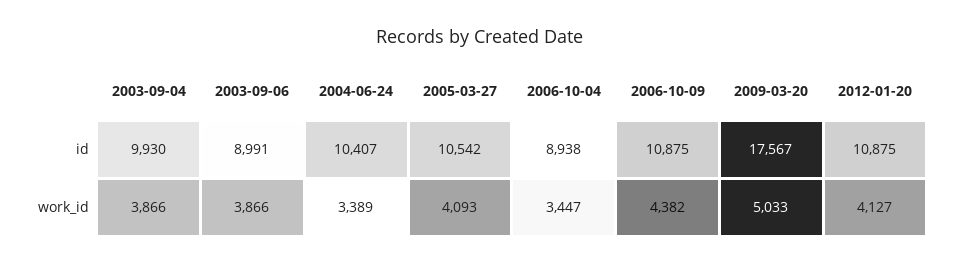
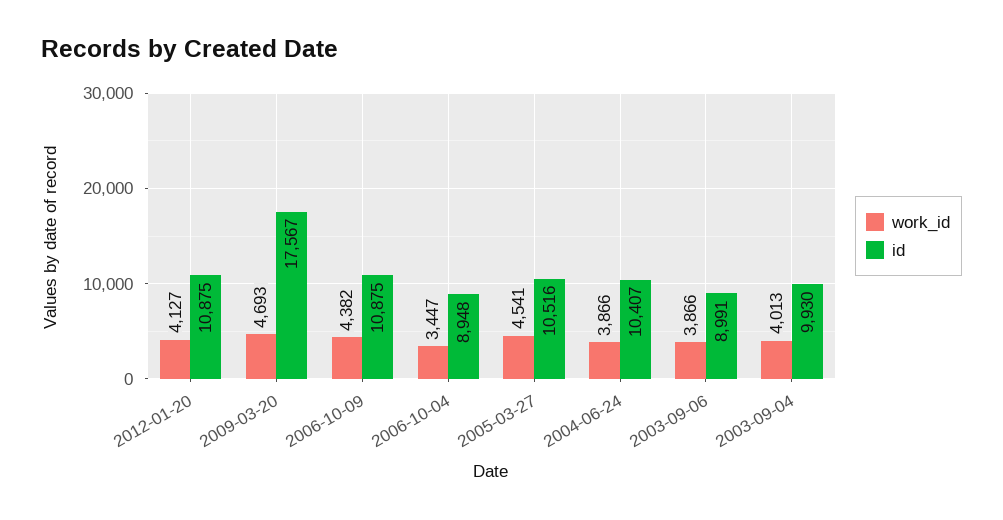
id, 2005-03-27: 10542 -> 10516
id, 2006-10-04: 8938 -> 8948
work_id, 2003-09-04: 3866 -> 4013
work_id, 2004-06-24: 3389 -> 3866
work_id, 2005-03-27: 4093 -> 4541
work_id, 2009-03-20: 5033 -> 4693

